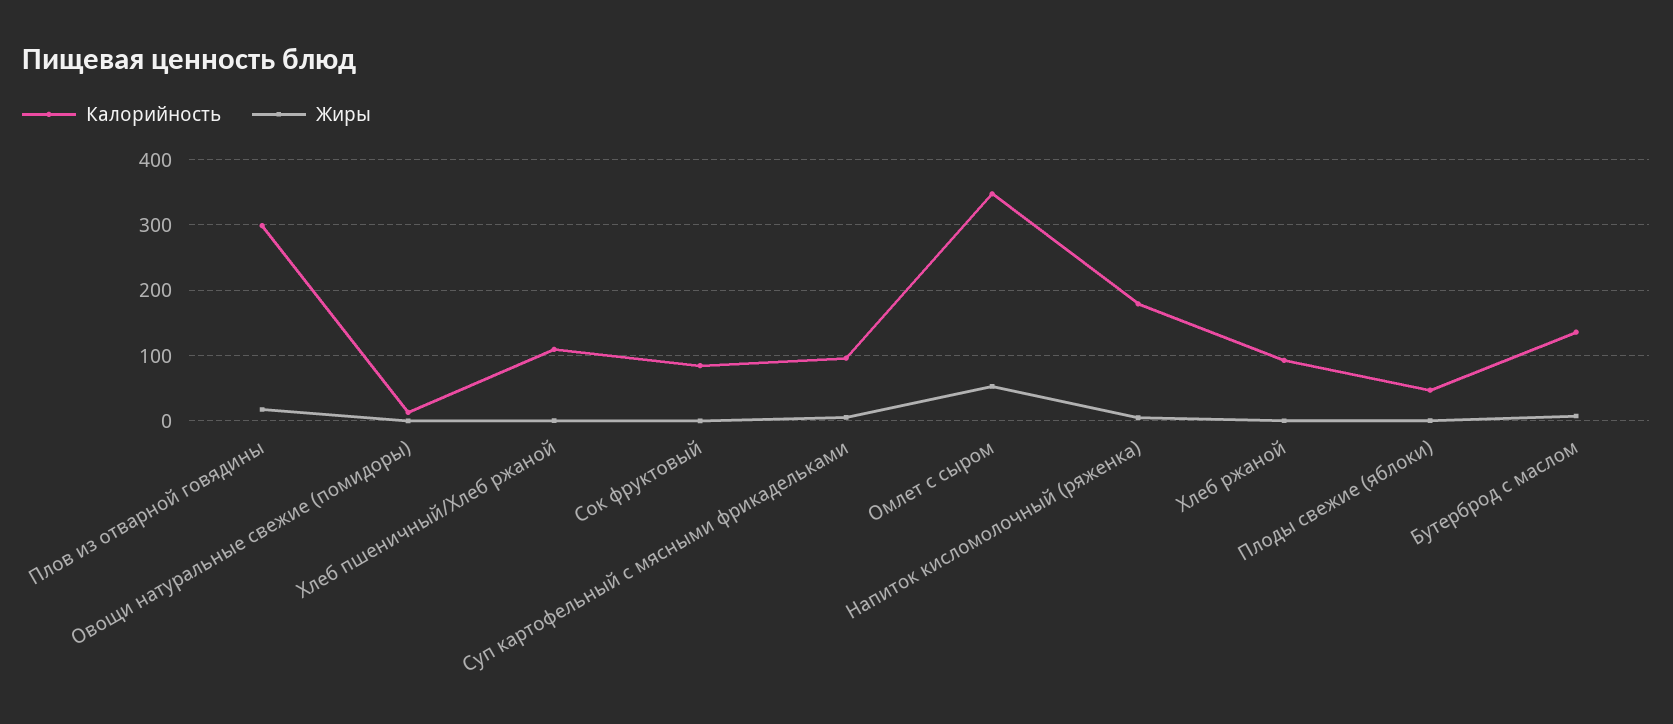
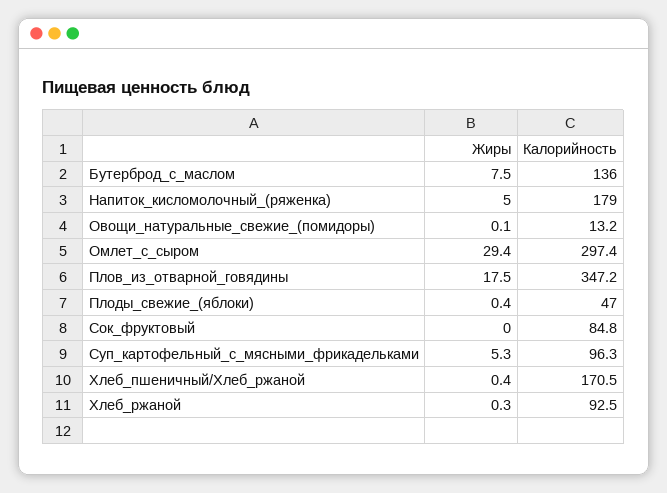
Калорийность, Плов из отварной говядины: 300 -> 347.2
Калорийность, Хлеб пшеничный/Хлеб ржаной: 110 -> 170.5
Калорийность, Омлет с сыром: 350 -> 297.4
Жиры, Омлет с сыром: 50 -> 29.4

